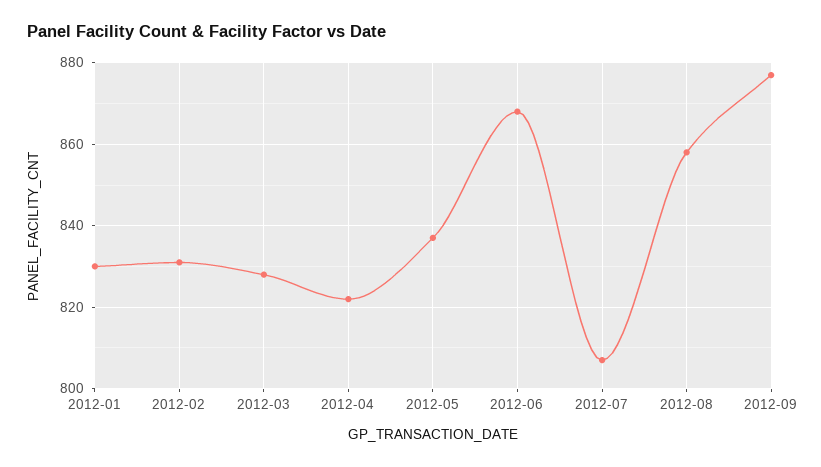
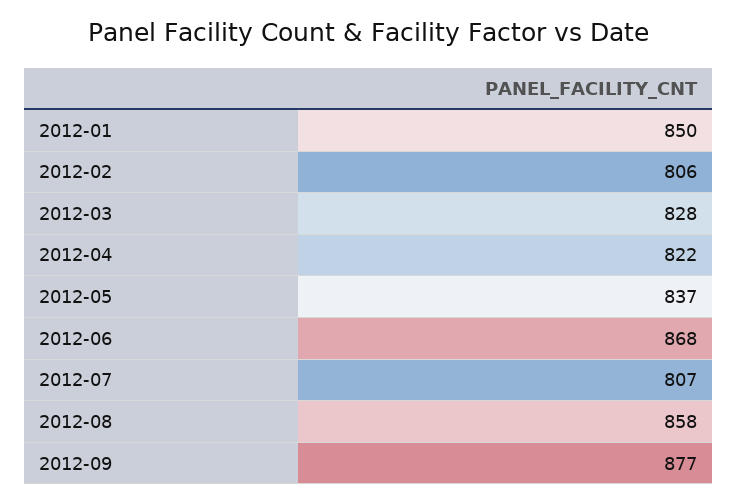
2012-01: 830 -> 850
2012-02: 830 -> 806

